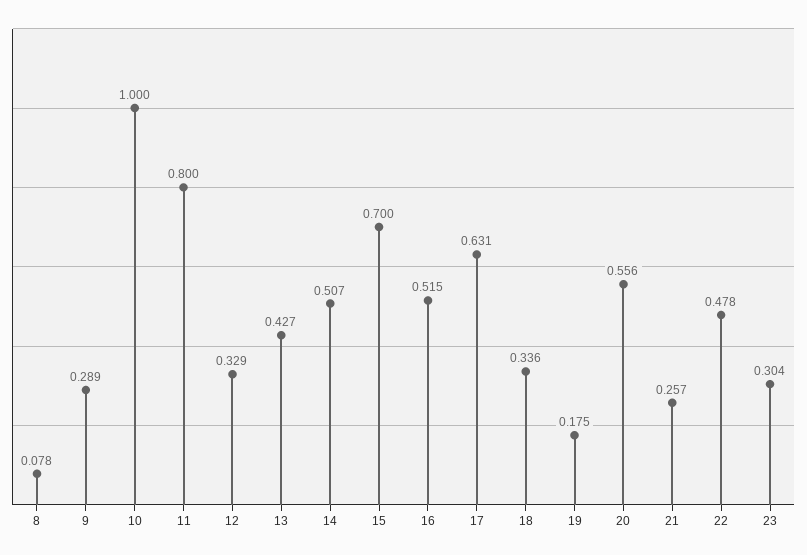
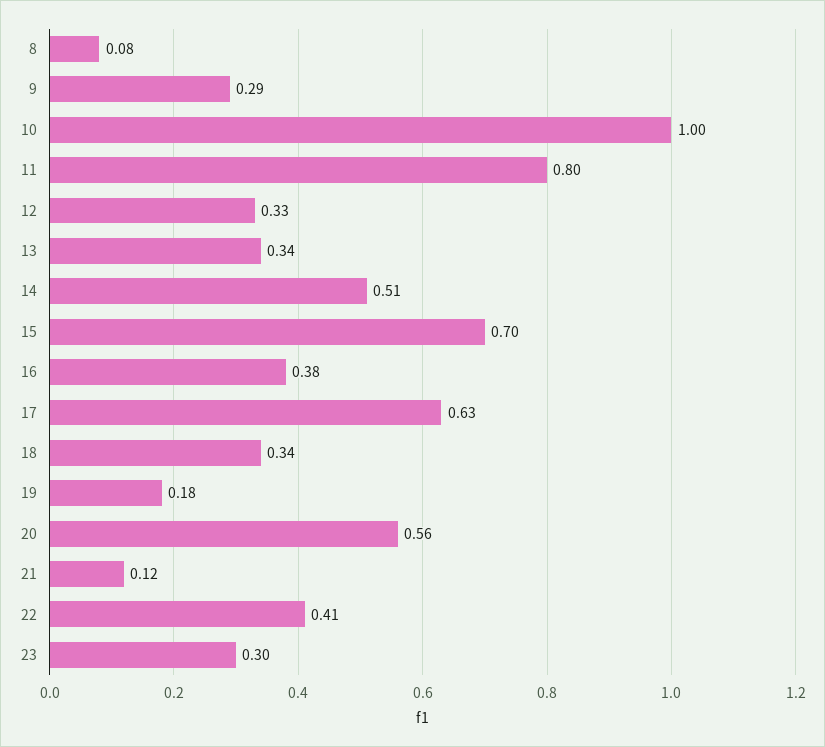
13: 0.427 -> 0.34
16: 0.515 -> 0.38
21: 0.257 -> 0.12
22: 0.478 -> 0.41

